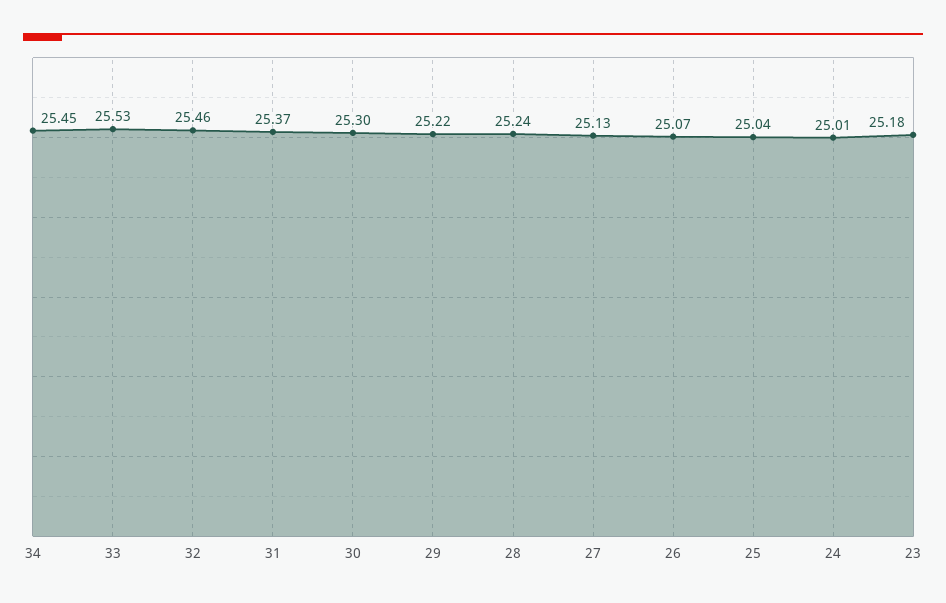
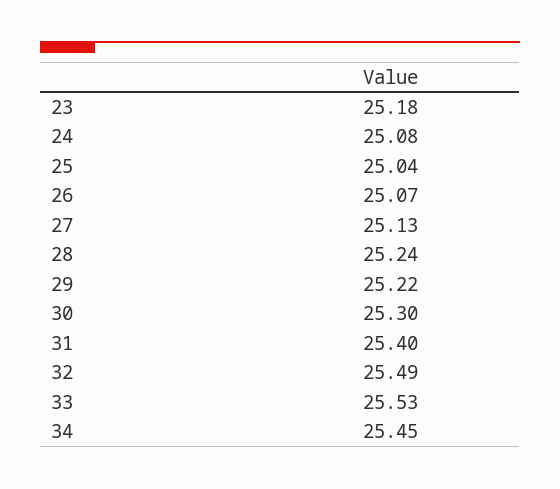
32: 25.46 -> 25.49
31: 25.37 -> 25.4
24: 25.01 -> 25.08

